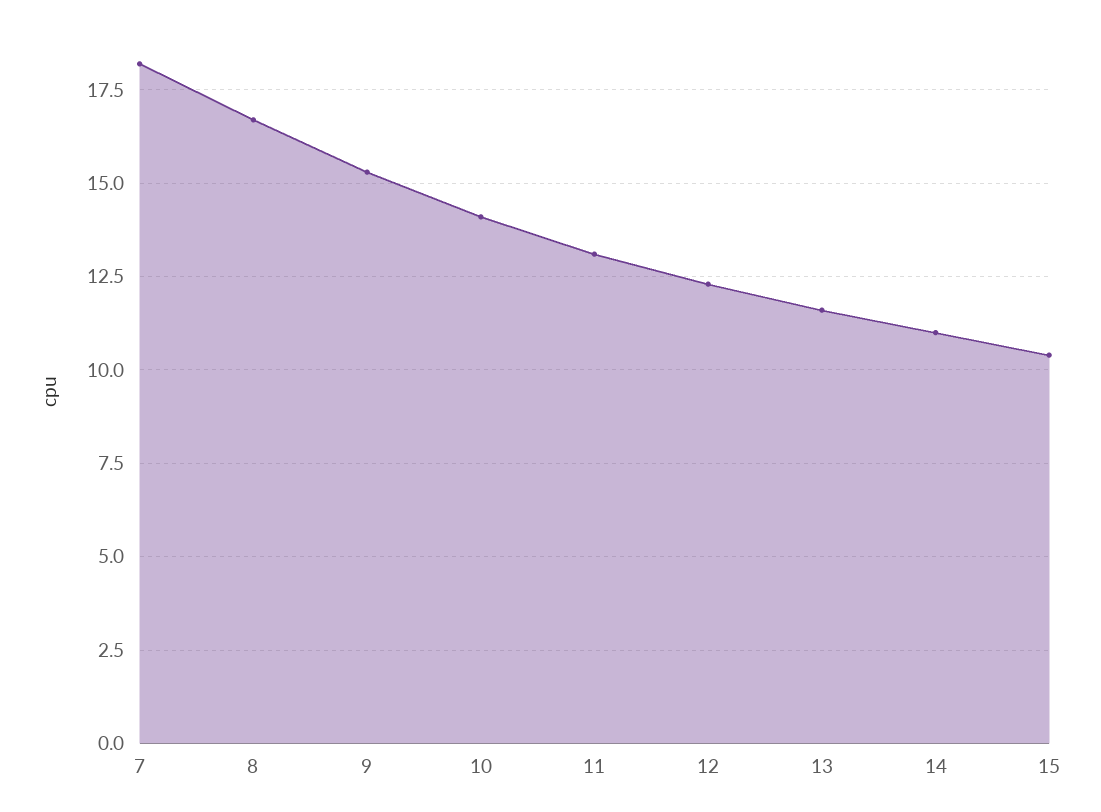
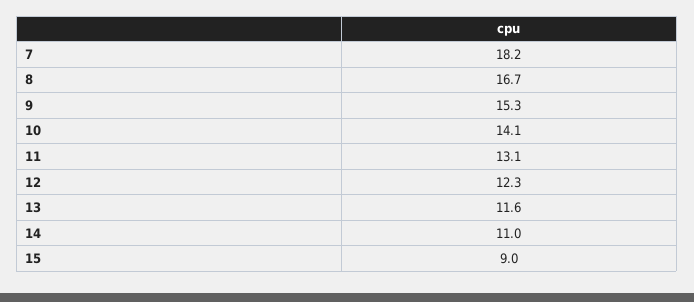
15: 10.5 -> 9

